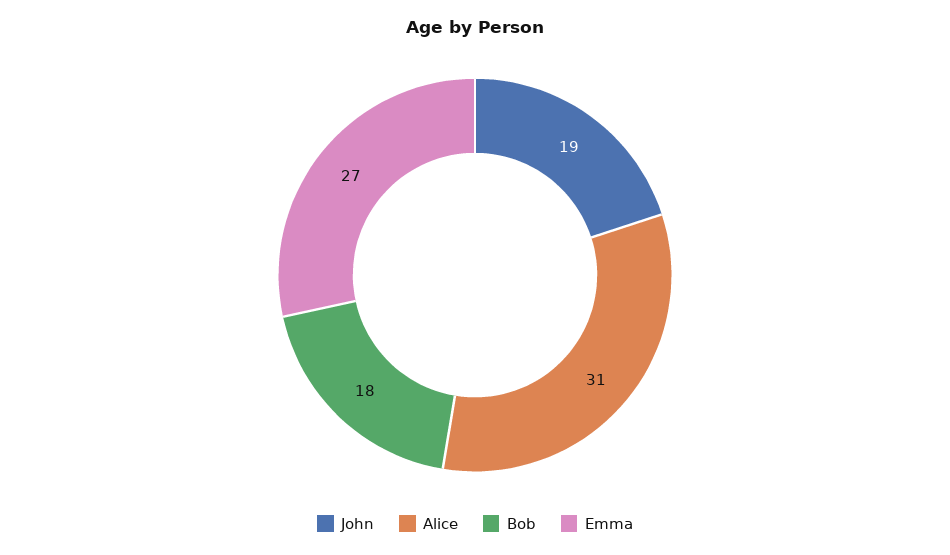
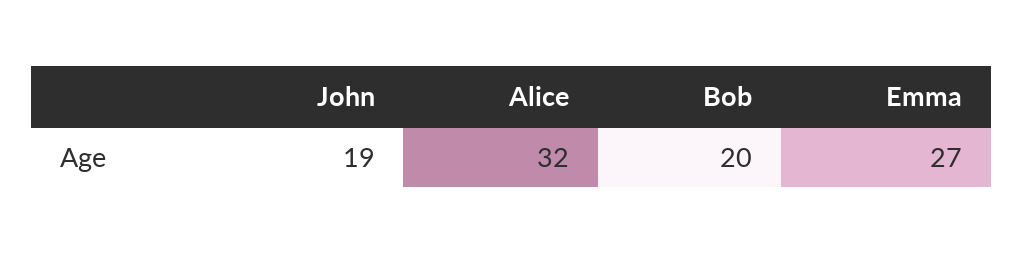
Alice: 31 -> 32
Bob: 18 -> 20

